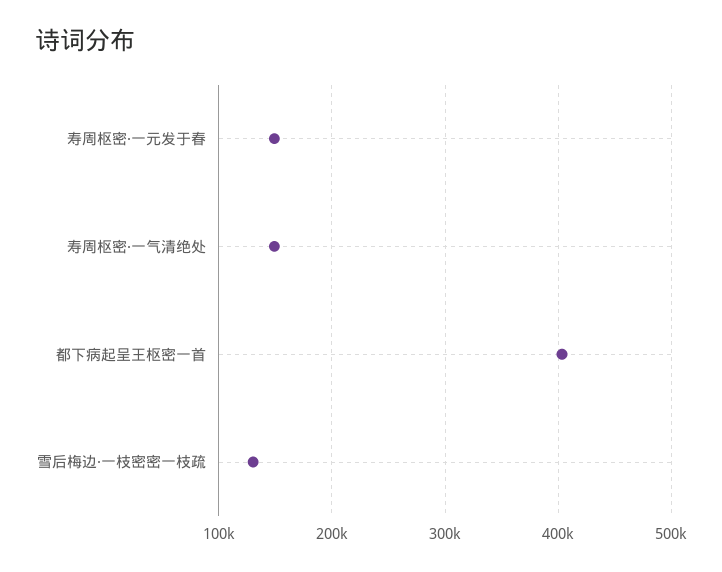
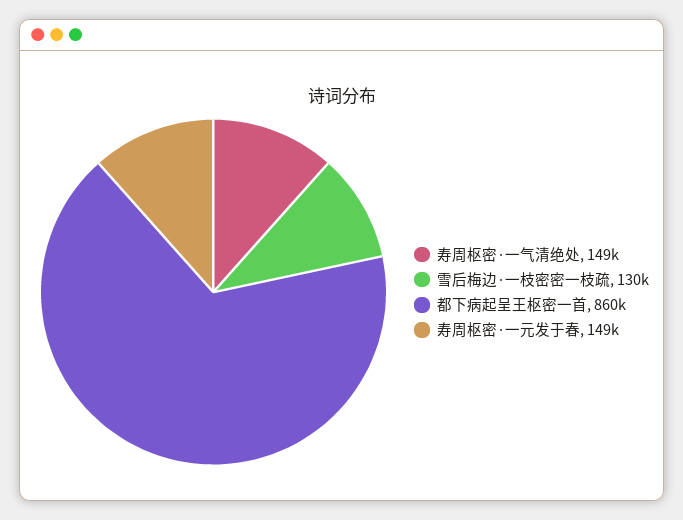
都下病起呈王枢密一首: 400000 -> 860000

